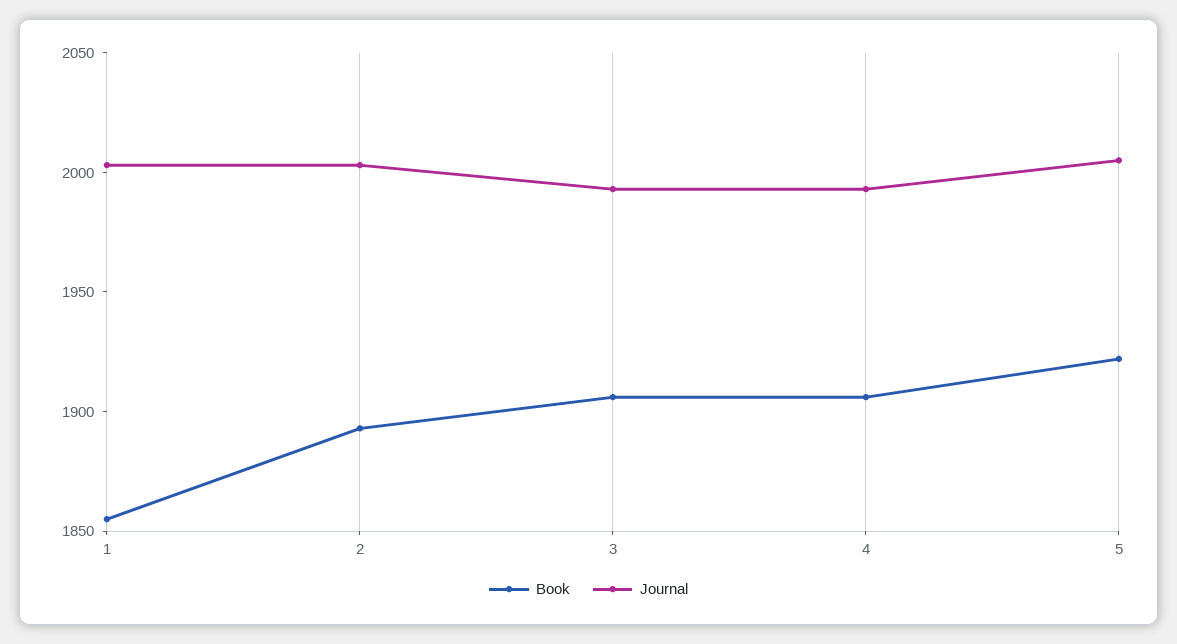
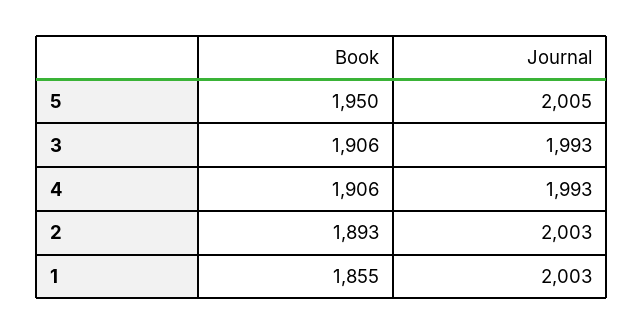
Book, 5: 1920 -> 1950

